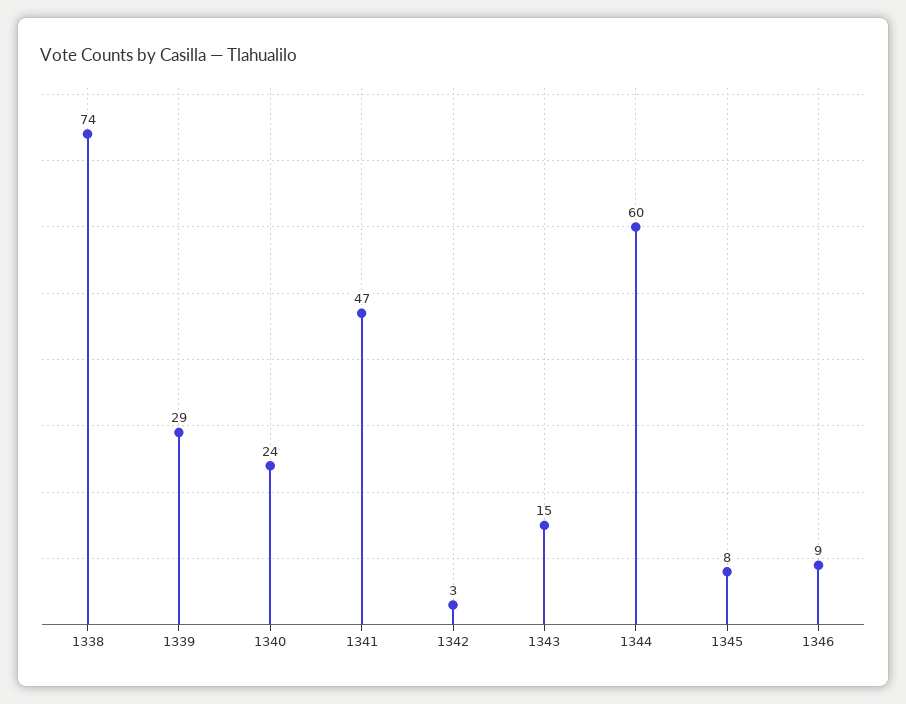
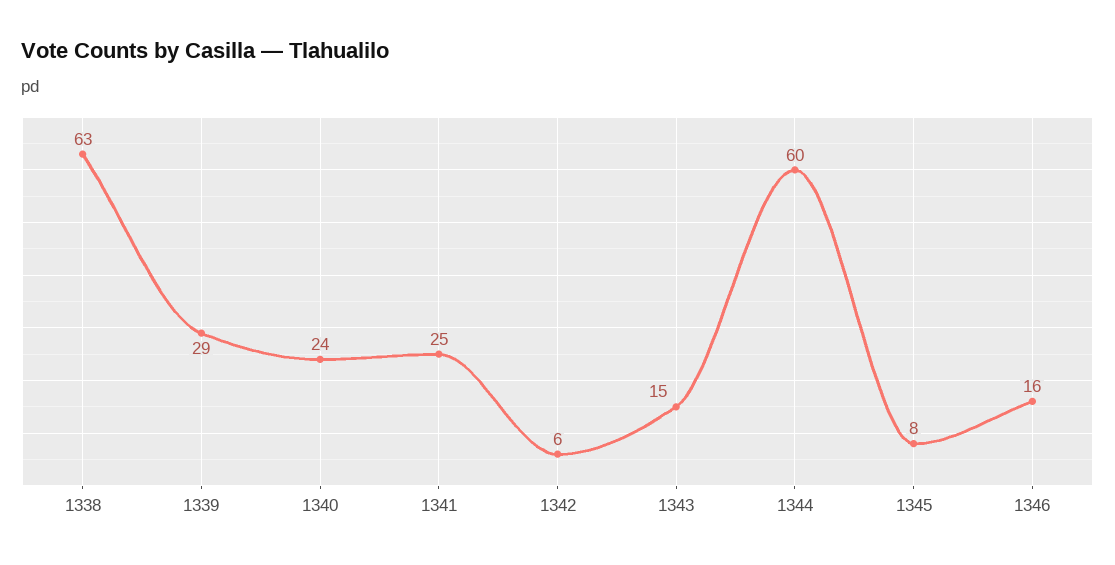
1338: 74 -> 63
1341: 47 -> 25
1342: 3 -> 6
1346: 9 -> 16

